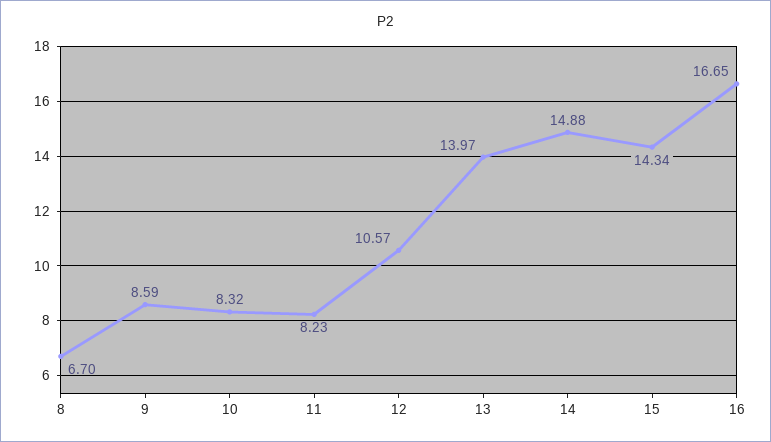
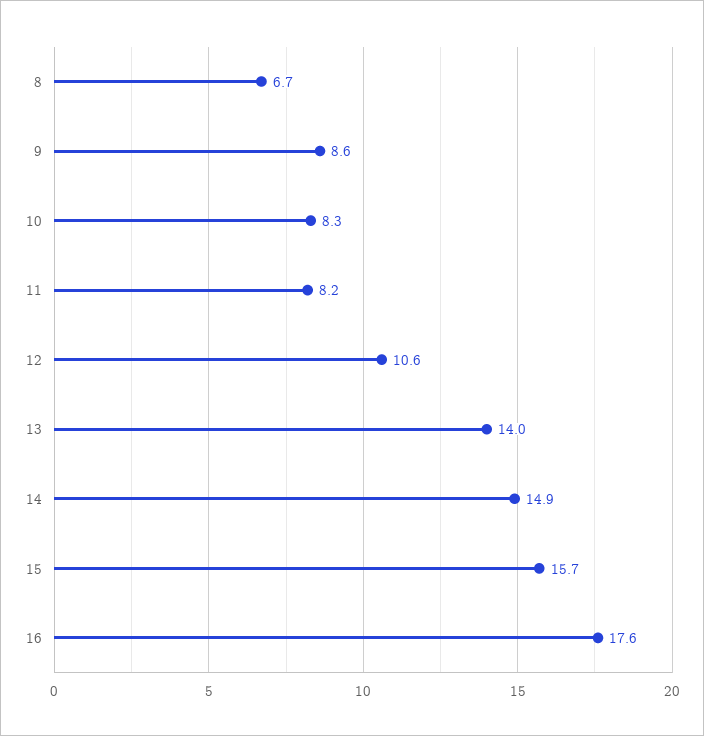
15: 14.34 -> 15.7
16: 16.65 -> 17.6

